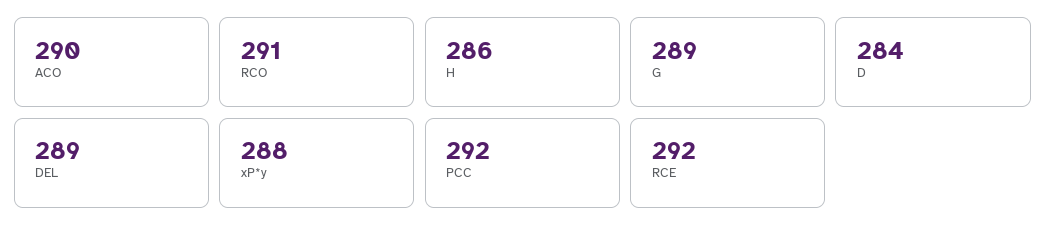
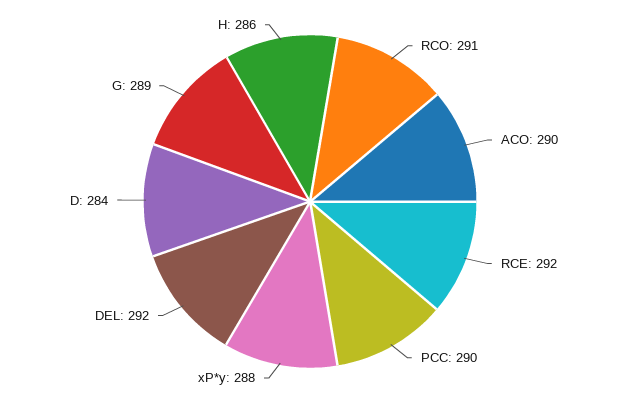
DEL: 289 -> 292
PCC: 292 -> 290

